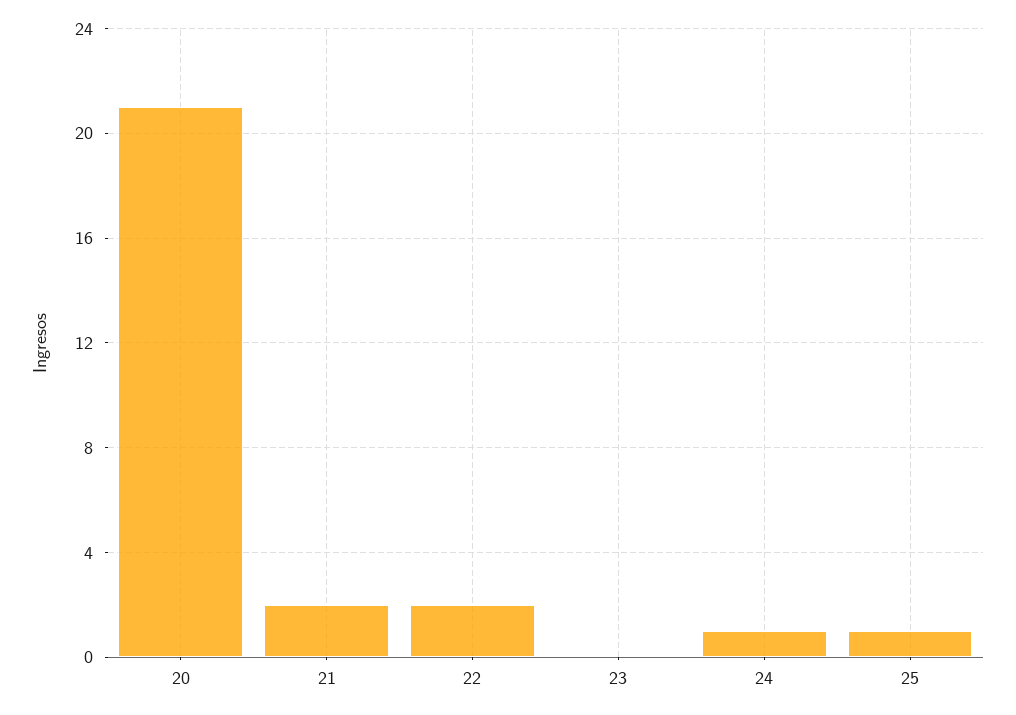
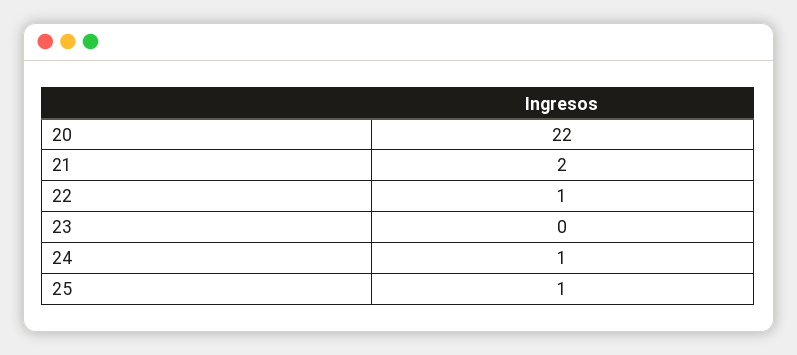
20: 21 -> 22
22: 2 -> 1

